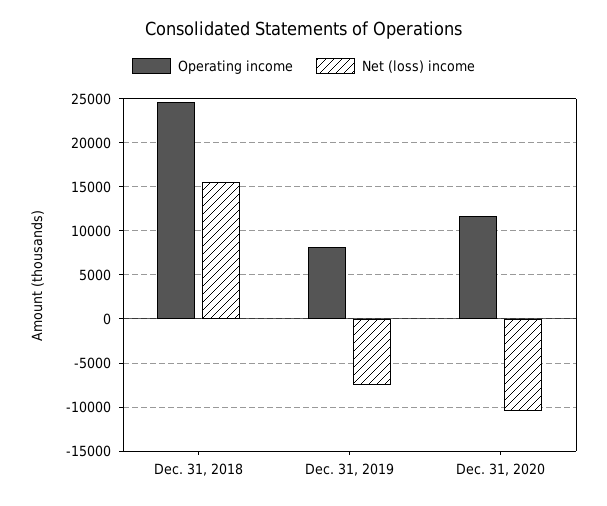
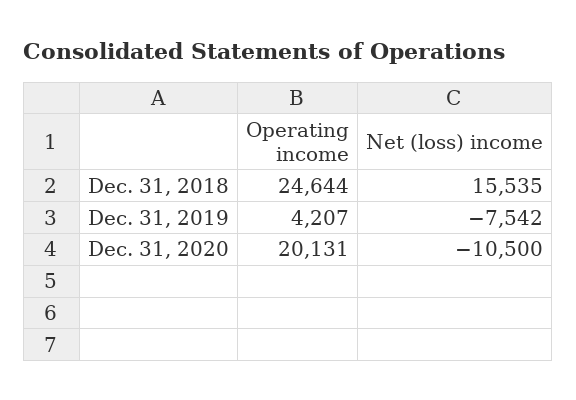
Operating income, Dec. 31, 2019: 8000 -> 4207
Operating income, Dec. 31, 2020: 12000 -> 20131

